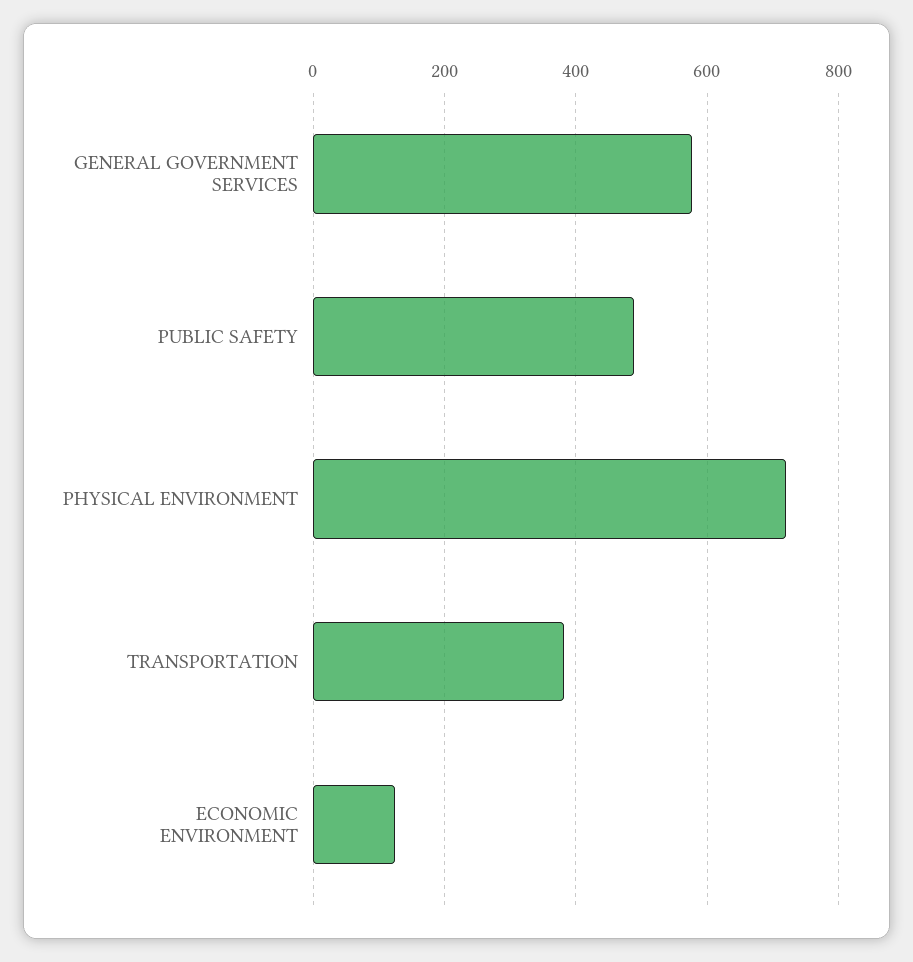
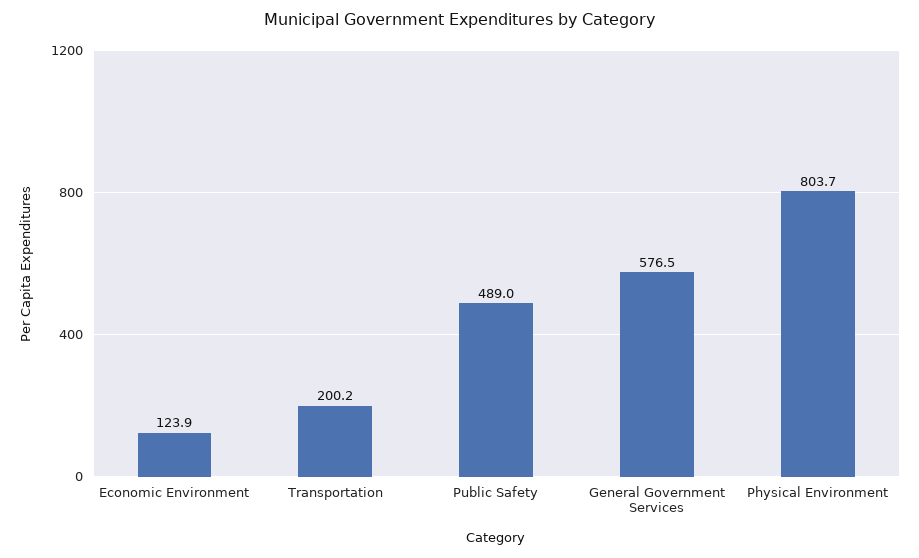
PHYSICAL ENVIRONMENT: 720 -> 803.7
TRANSPORTATION: 380 -> 200.2

